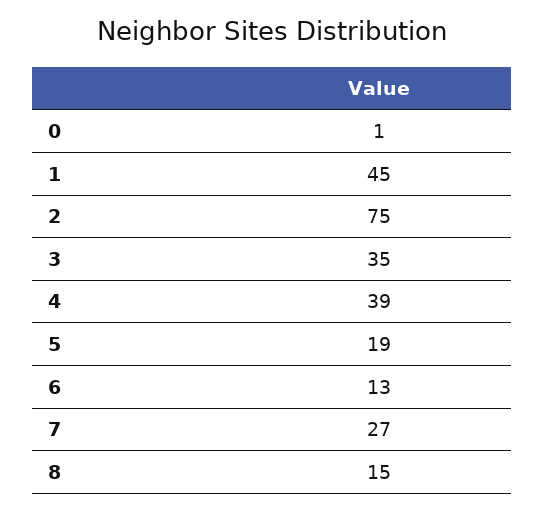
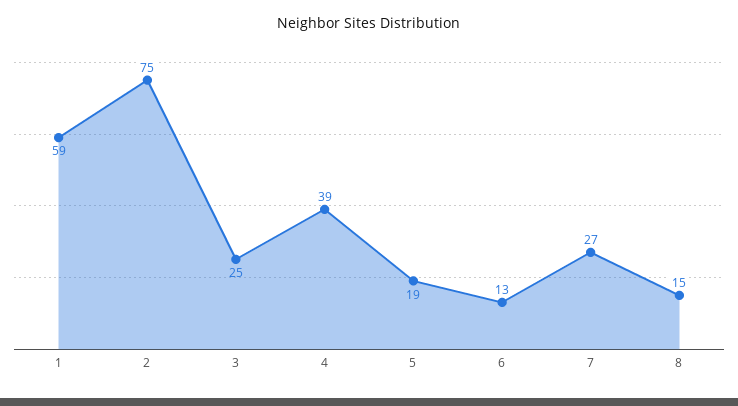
0: 1 -> none
1: 45 -> 59
3: 35 -> 25

